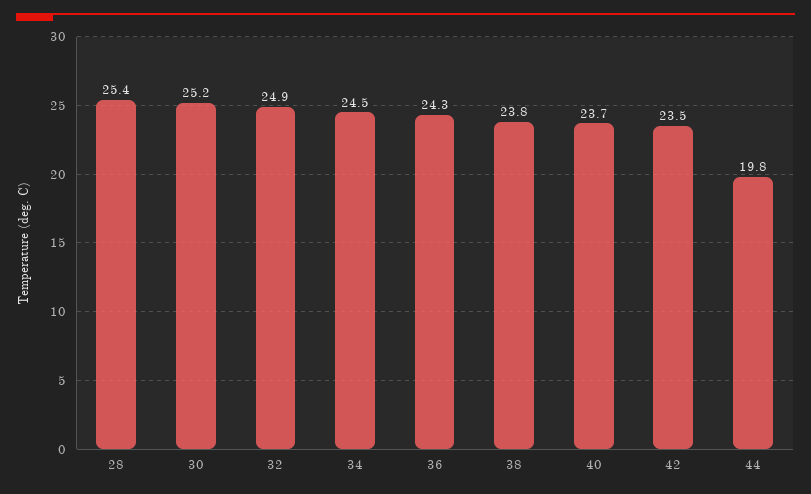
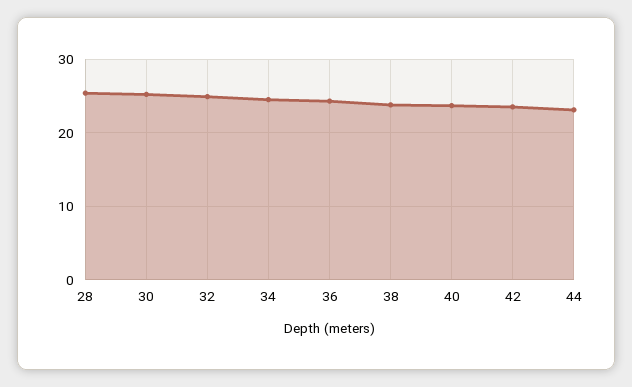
44: 19.8 -> 23

